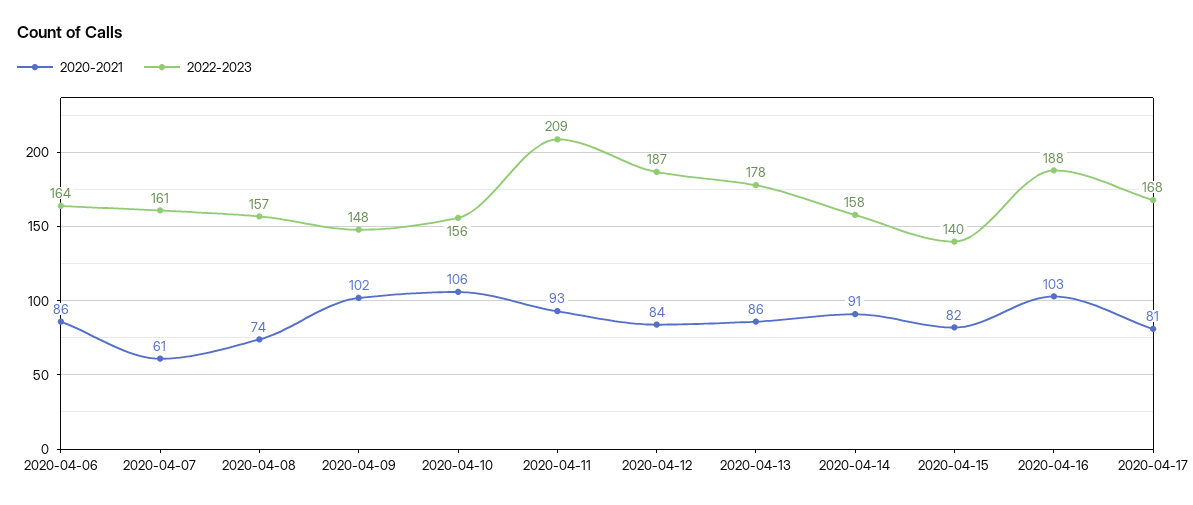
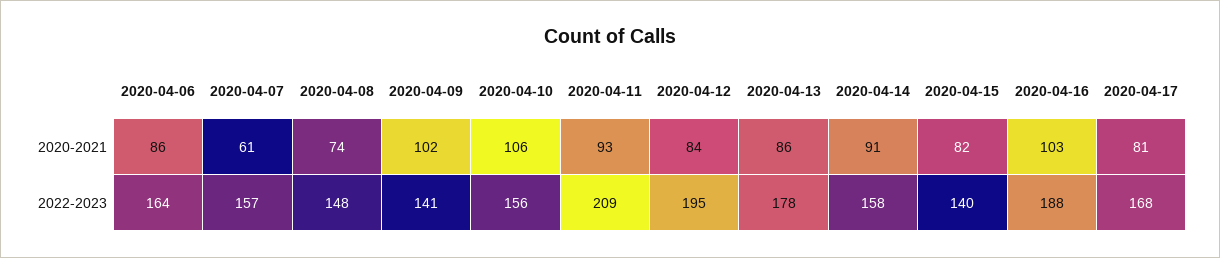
2022-2023, 2020-04-07: 161 -> 157
2022-2023, 2020-04-08: 157 -> 148
2022-2023, 2020-04-09: 148 -> 141
2022-2023, 2020-04-12: 187 -> 195

